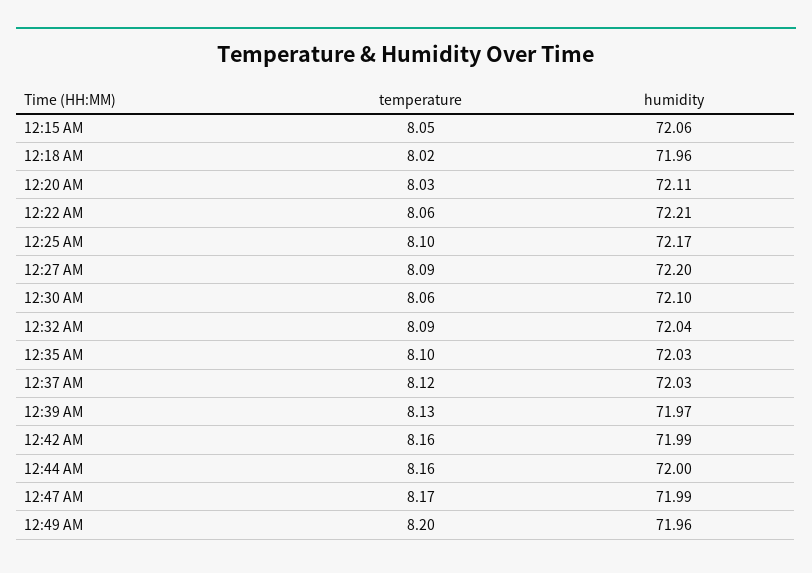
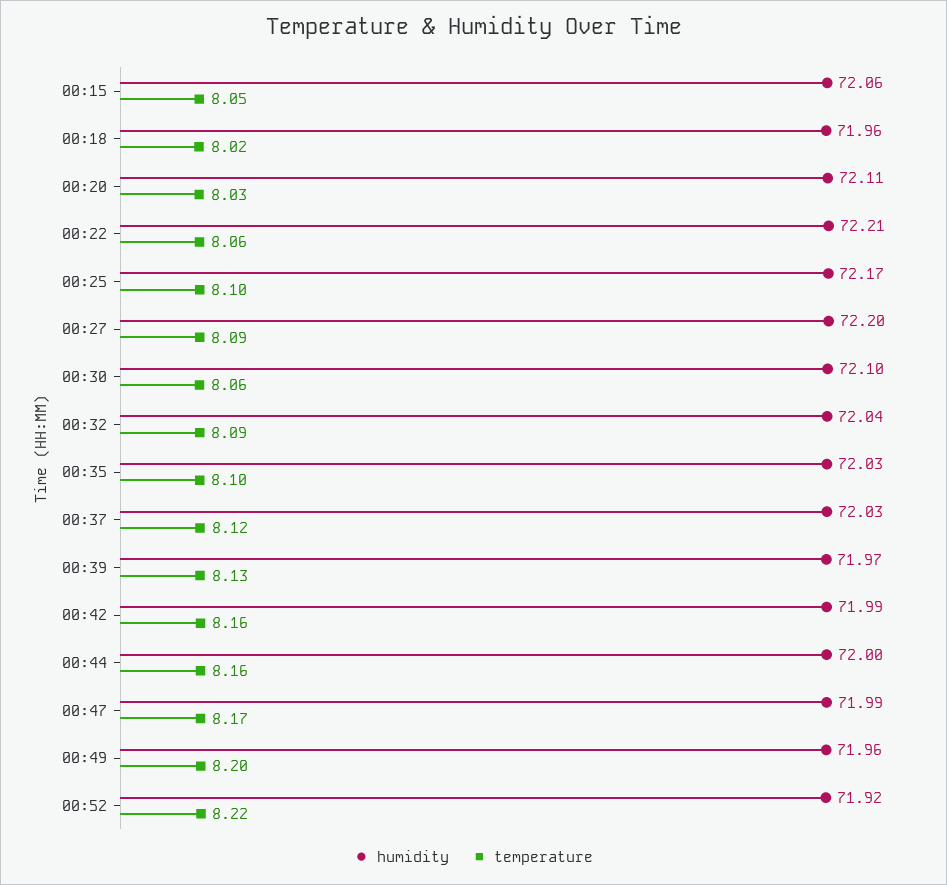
humidity, 00:52: none -> 71.92
temperature, 00:52: none -> 8.22

